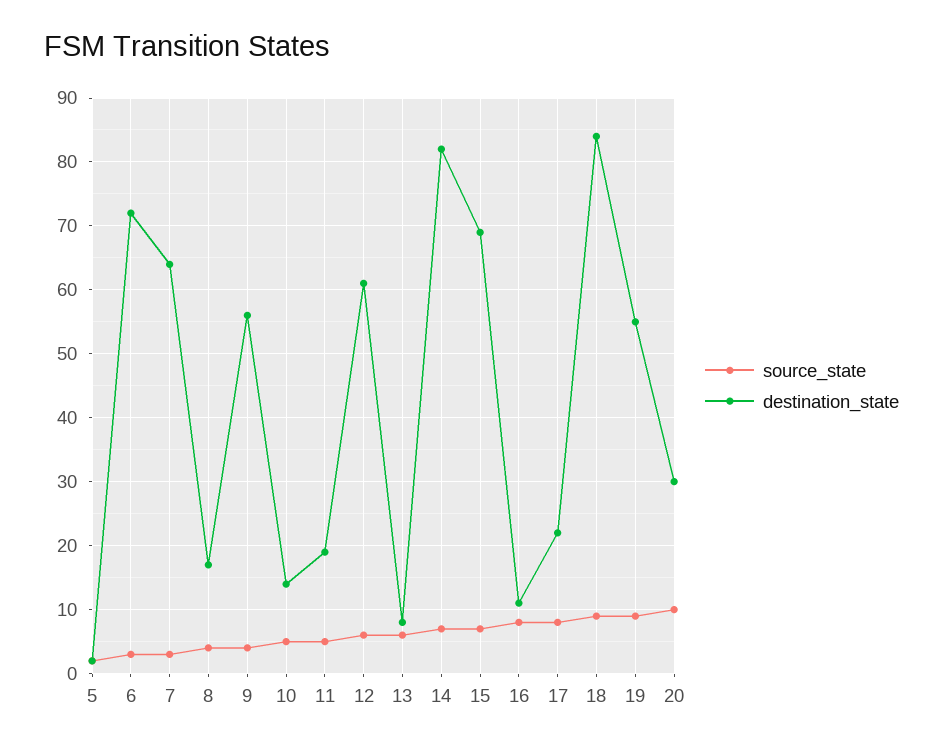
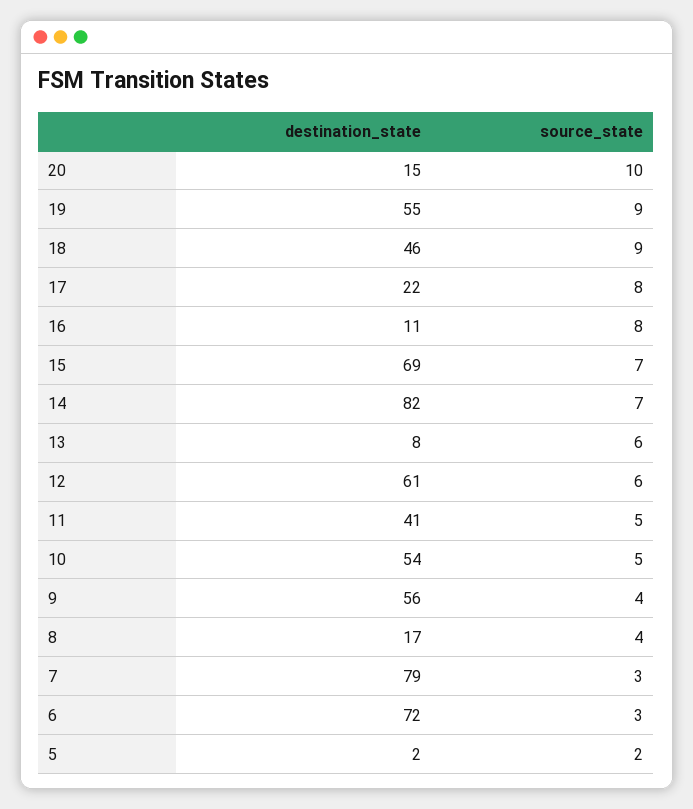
destination_state, 7: 64 -> 79
destination_state, 10: 14 -> 54
destination_state, 11: 19 -> 41
destination_state, 18: 84 -> 46
destination_state, 20: 30 -> 15

